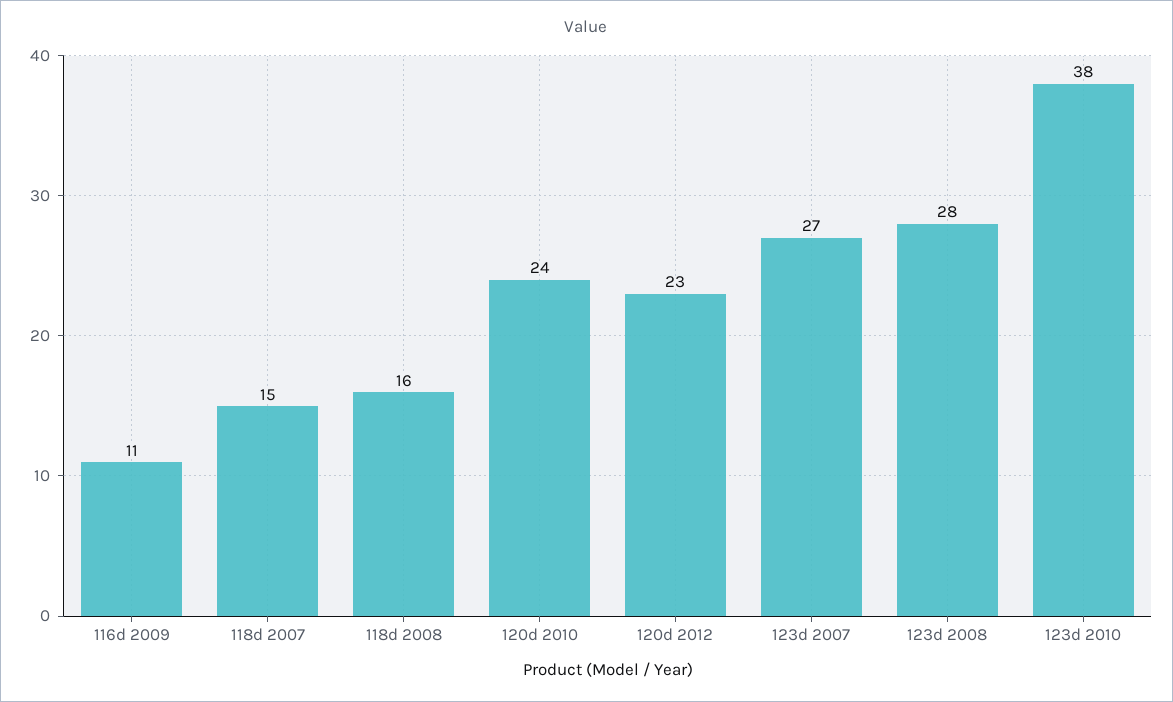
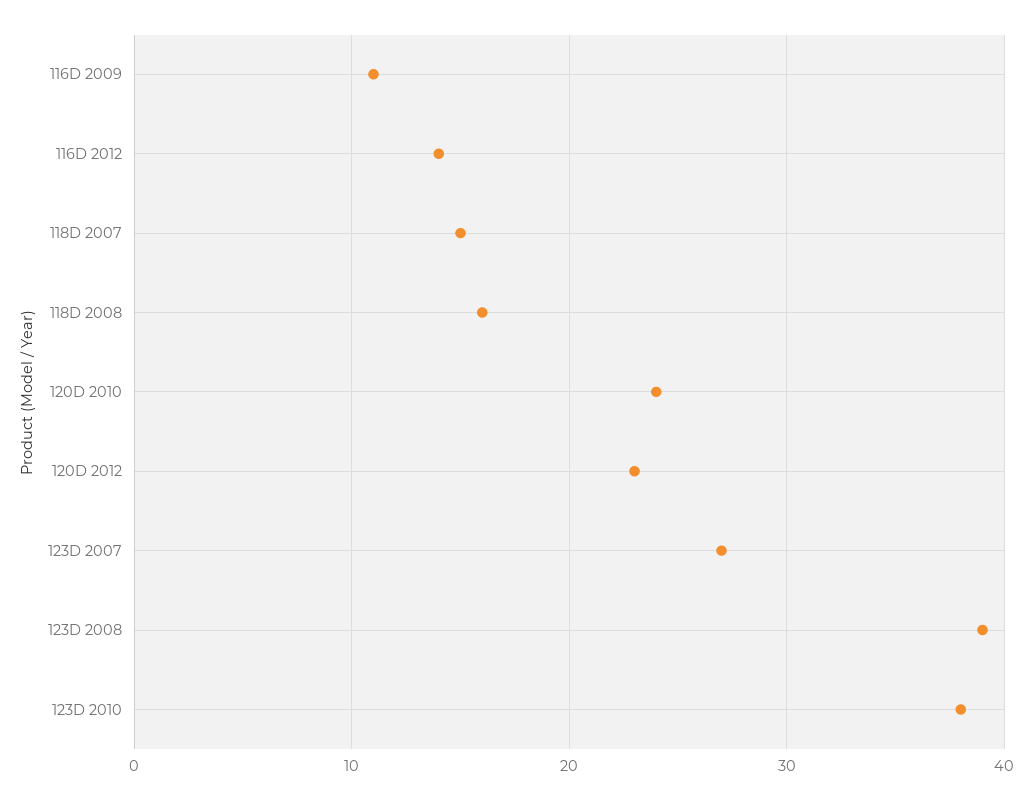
123d 2008: 28 -> 39
116D 2012: none -> 14

